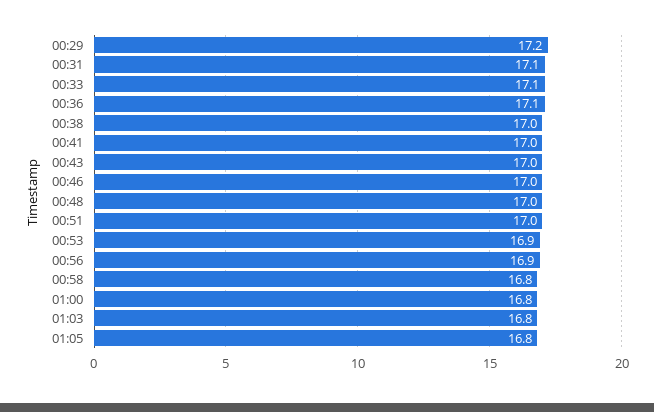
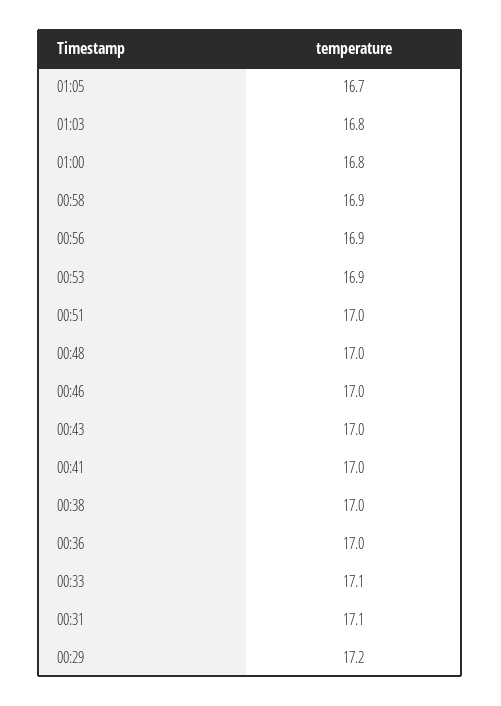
00:36: 17.1 -> 17
00:58: 16.8 -> 16.9
01:05: 16.8 -> 16.7

